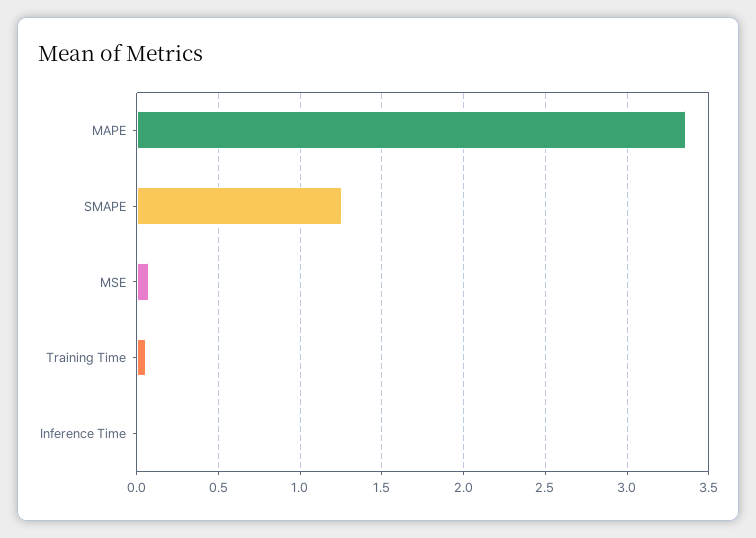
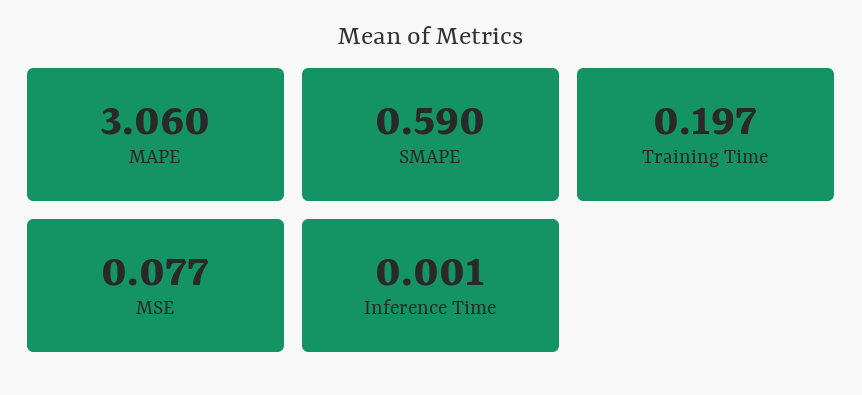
MAPE: 3.35 -> 3.06
SMAPE: 1.25 -> 0.59
Training Time: 0.05 -> 0.197

